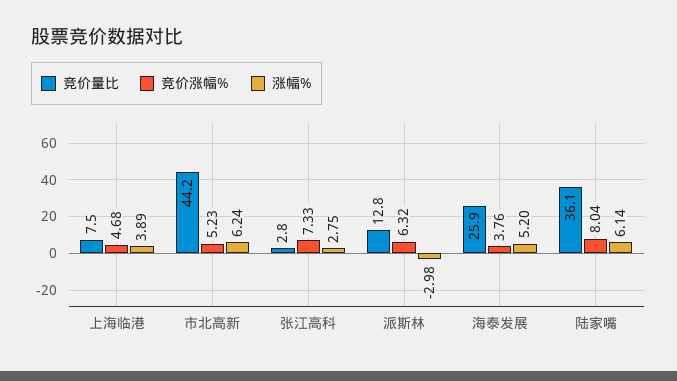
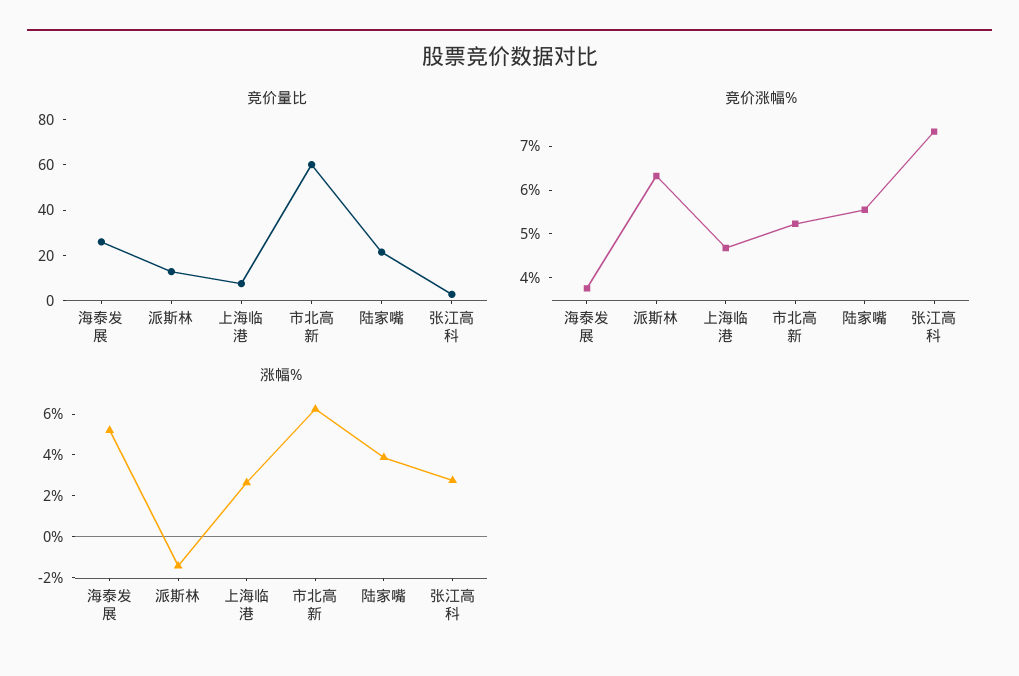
涨幅%, 上海临港: 3.89 -> 2.5
竞价量比, 市北高新: 44.2 -> 60
涨幅%, 派斯林: -2.98 -> -1.5
竞价量比, 陆家嘴: 36.1 -> 20
竞价涨幅%, 陆家嘴: 8.04 -> 5.6
涨幅%, 陆家嘴: 6.14 -> 4

